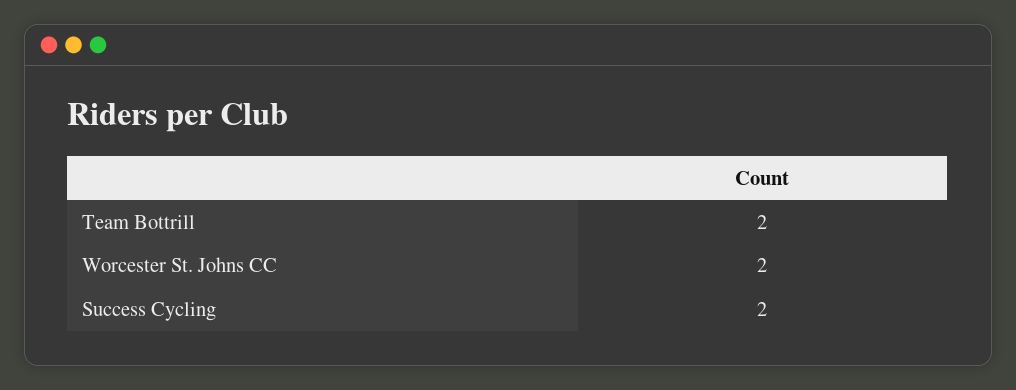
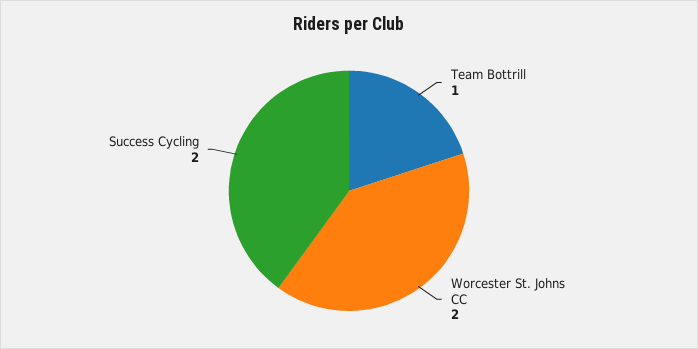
Team Bottrill: 2 -> 1

